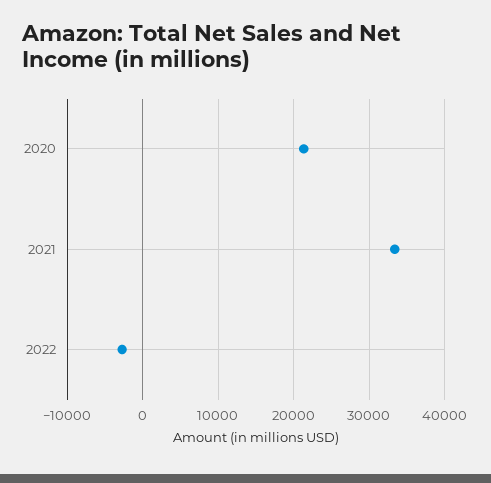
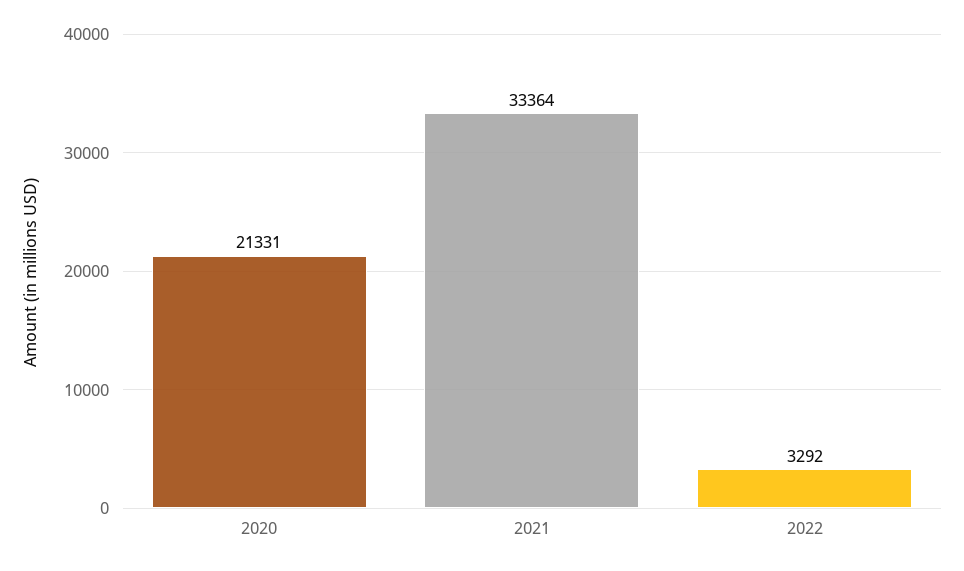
2022: -3000 -> 3292

